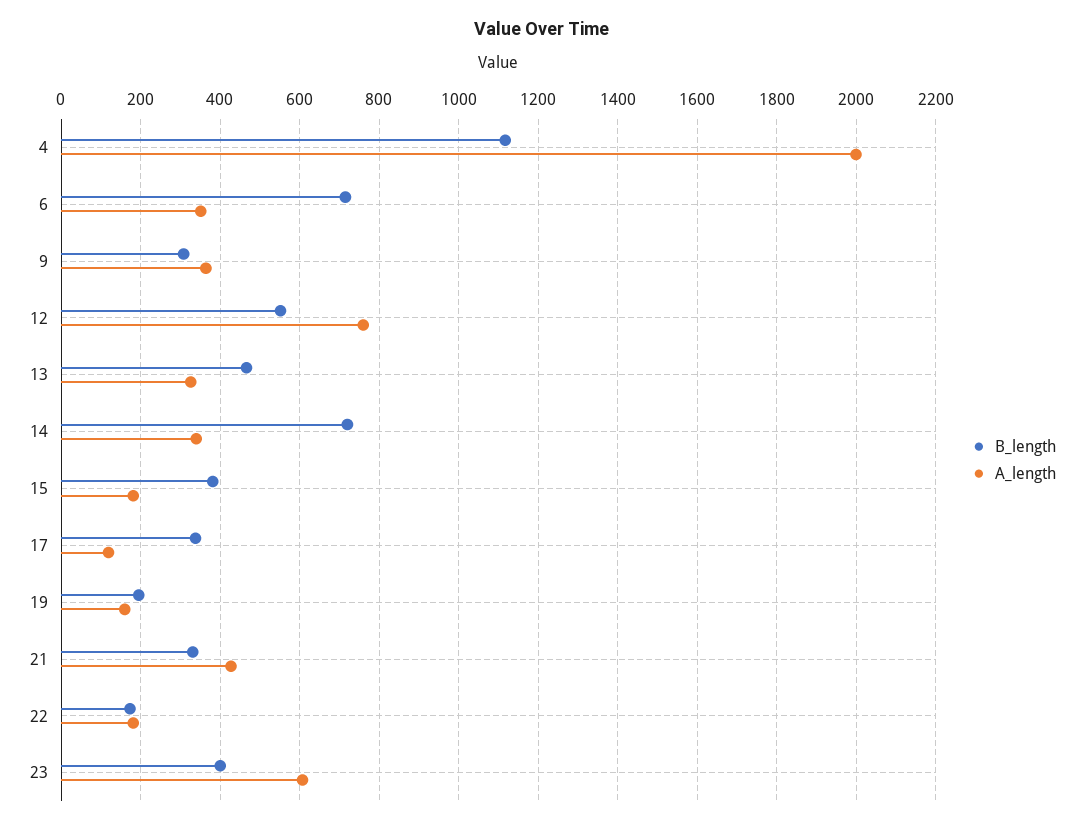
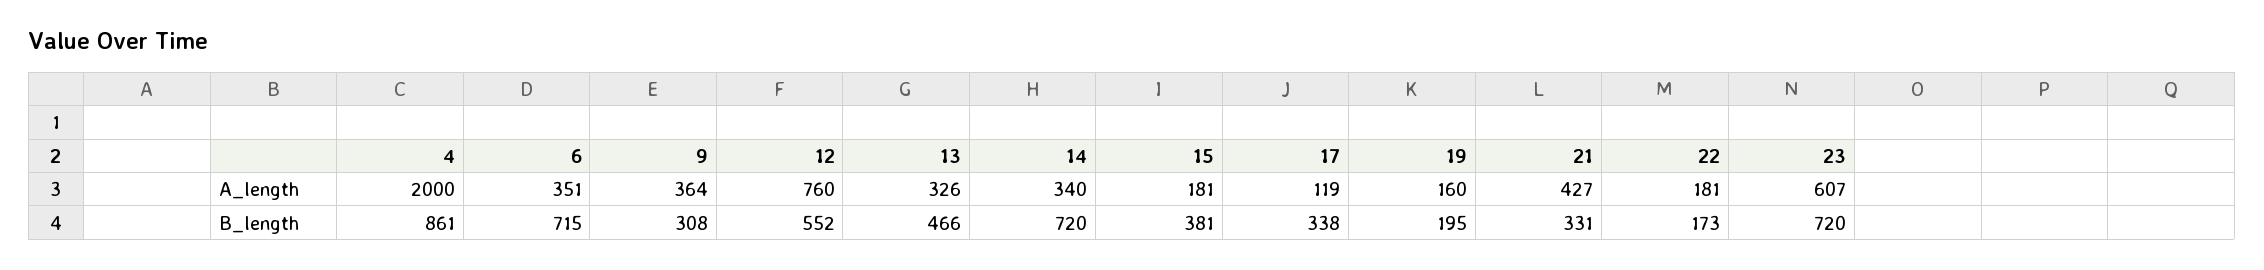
B_length, 4: 1120 -> 861
B_length, 23: 400 -> 720

